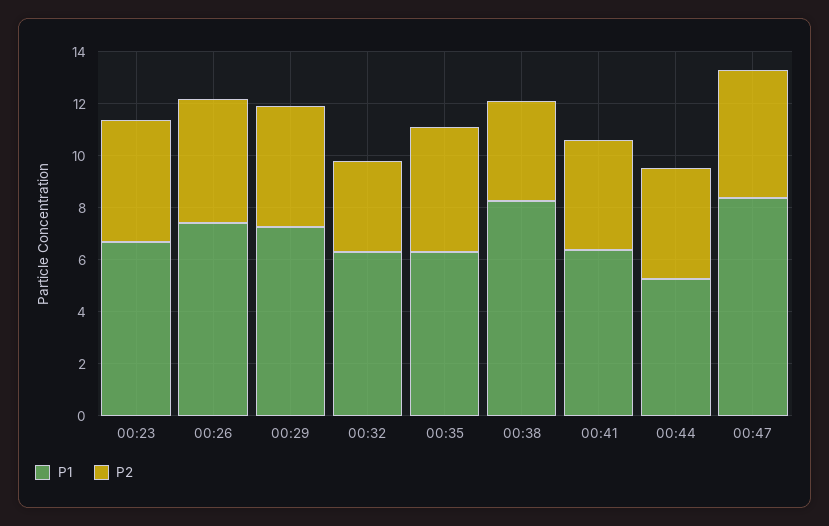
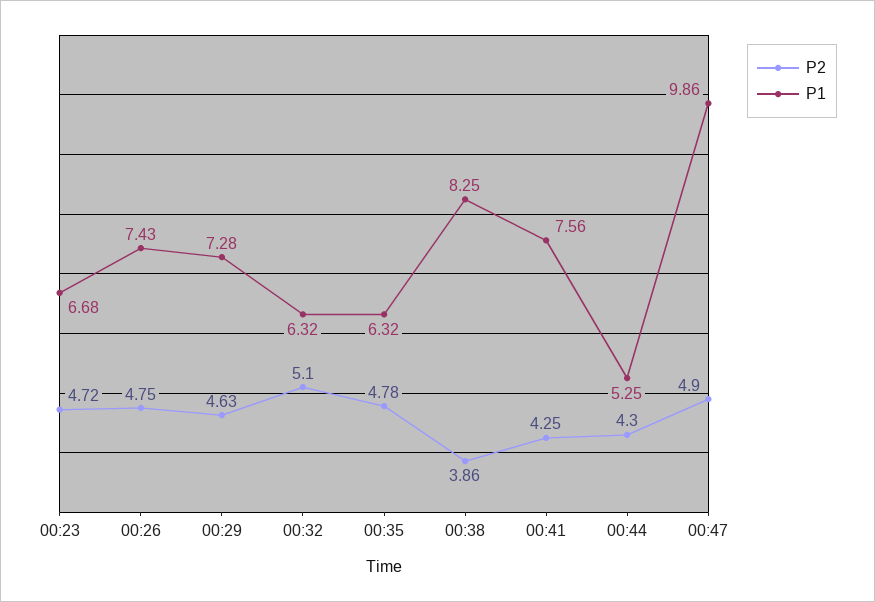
P2, 00:32: 3.5 -> 5.1
P1, 00:41: 6.5 -> 7.56
P1, 00:47: 8.5 -> 9.86

